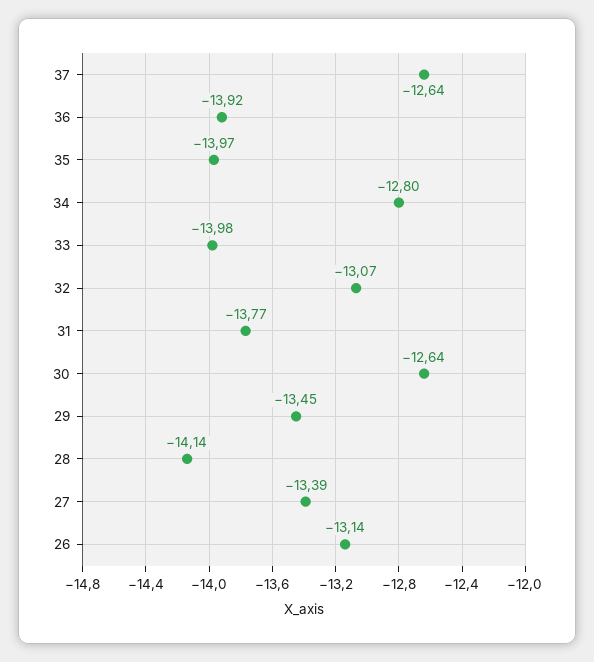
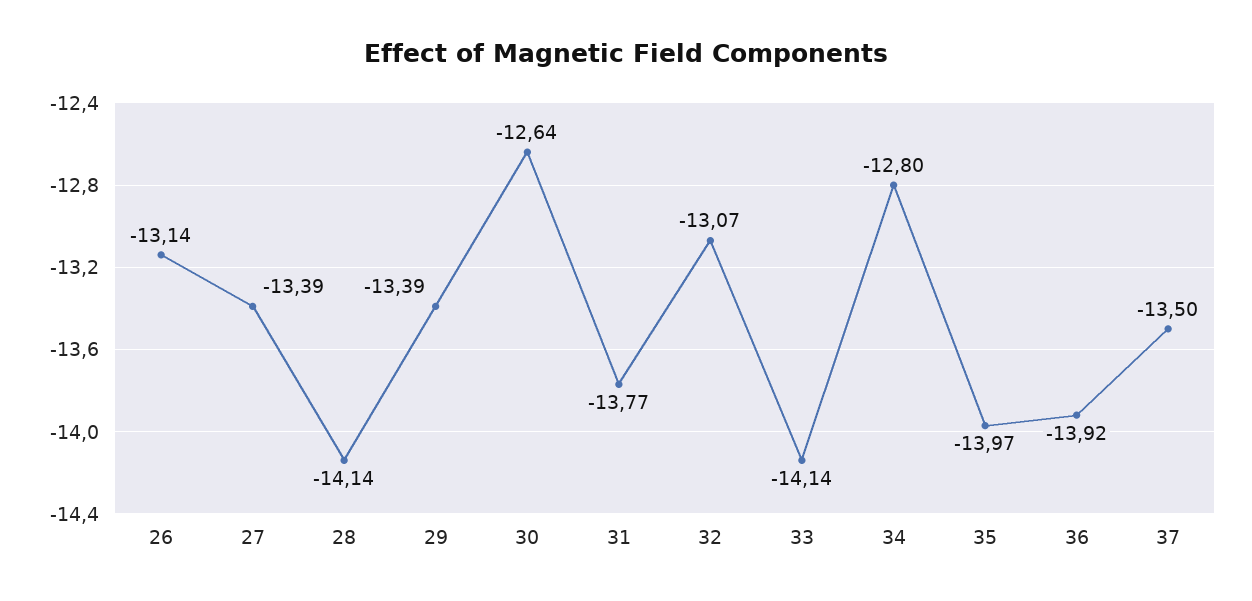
37: -12.64 -> -13.5
33: -13.98 -> -14.14
29: -13.45 -> -13.39

